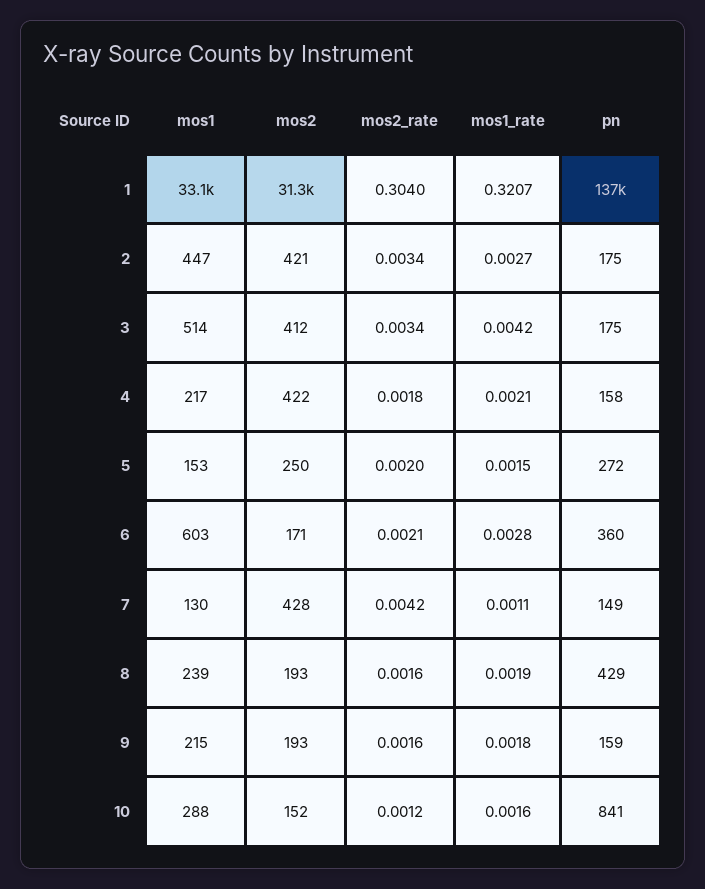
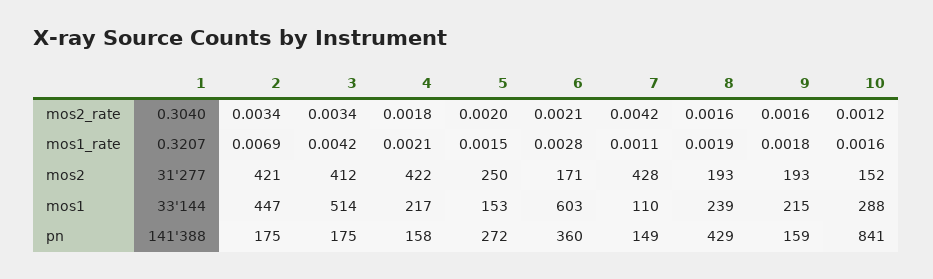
pn, 1: 137000 -> 141388
mos1_rate, 2: 0.0027 -> 0.0069
mos1, 7: 130 -> 110

